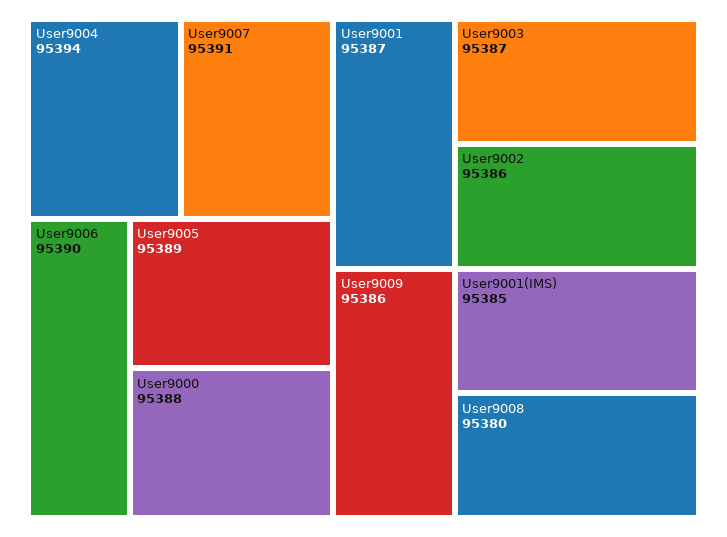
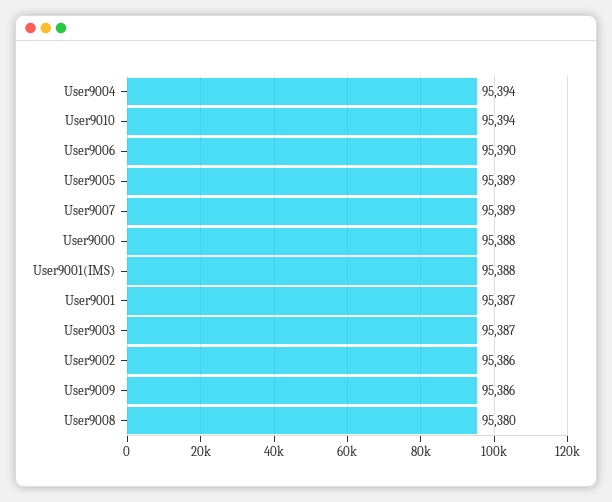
User9007: 95391 -> 95389
User9001(IMS): 95385 -> 95388
User9010: none -> 95394

